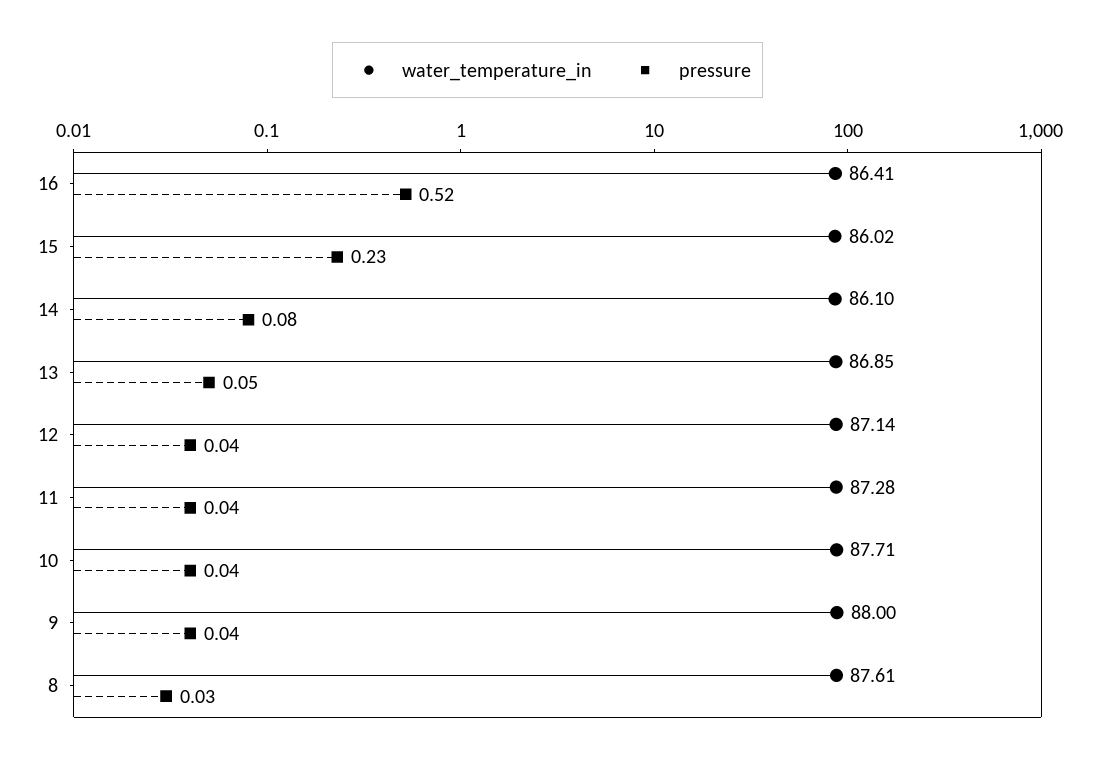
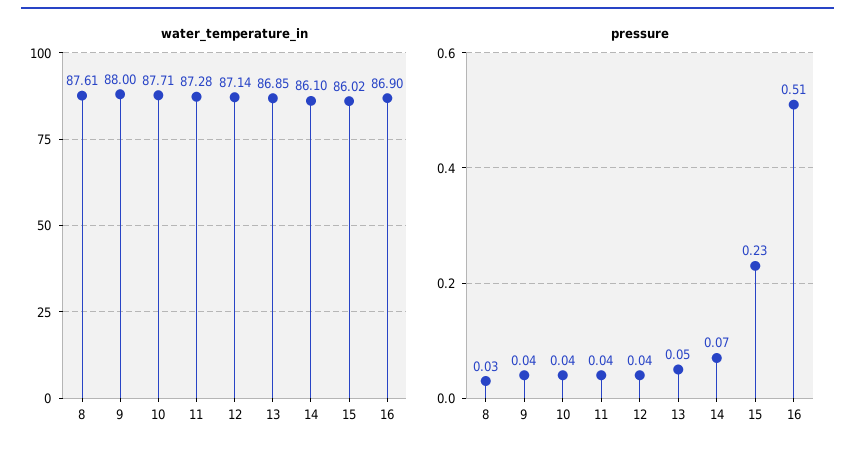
water_temperature_in, 16: 86.41 -> 86.9
pressure, 16: 0.52 -> 0.51
pressure, 14: 0.08 -> 0.07

